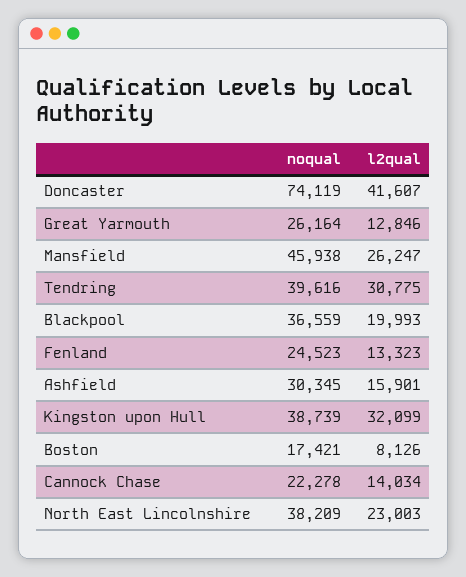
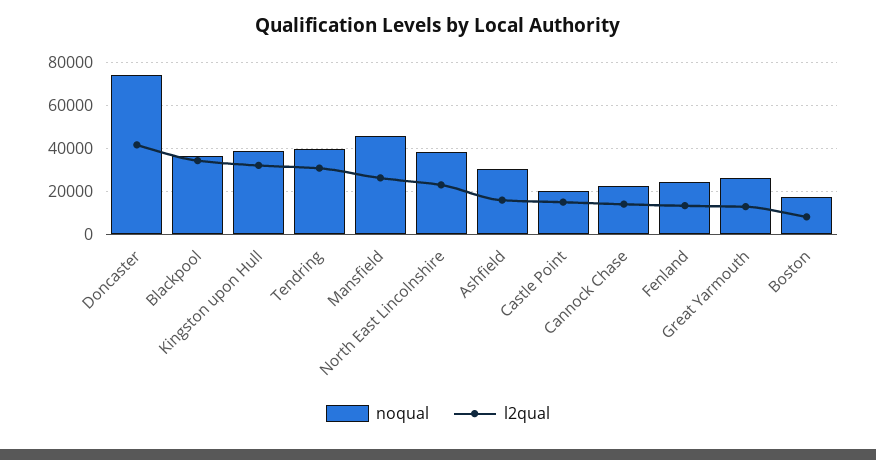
l2qual, Blackpool: 19993 -> 35000
noqual, Castle Point: none -> 20000
l2qual, Castle Point: none -> 15000

